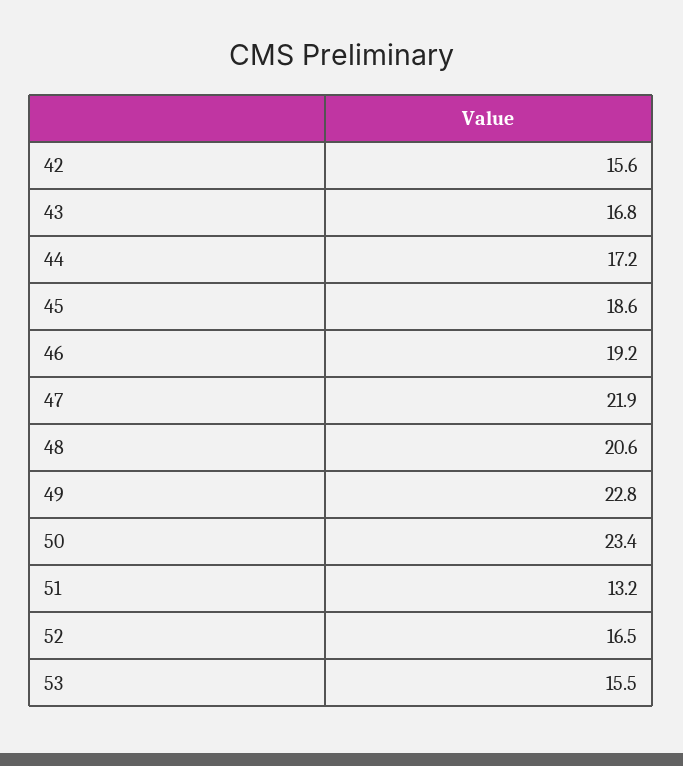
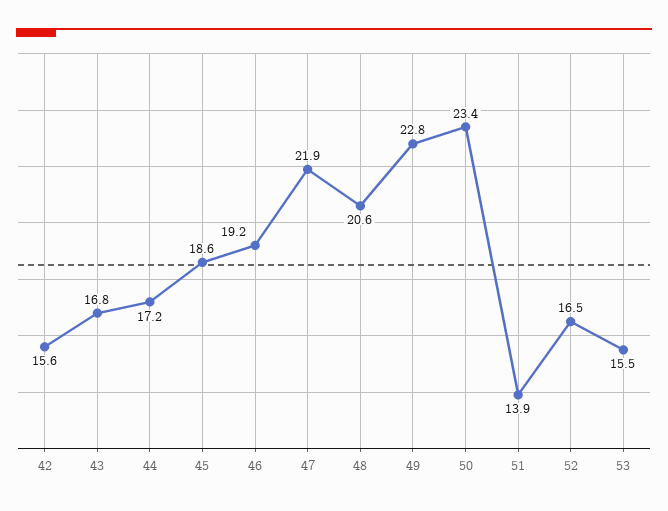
51: 13.2 -> 13.9

